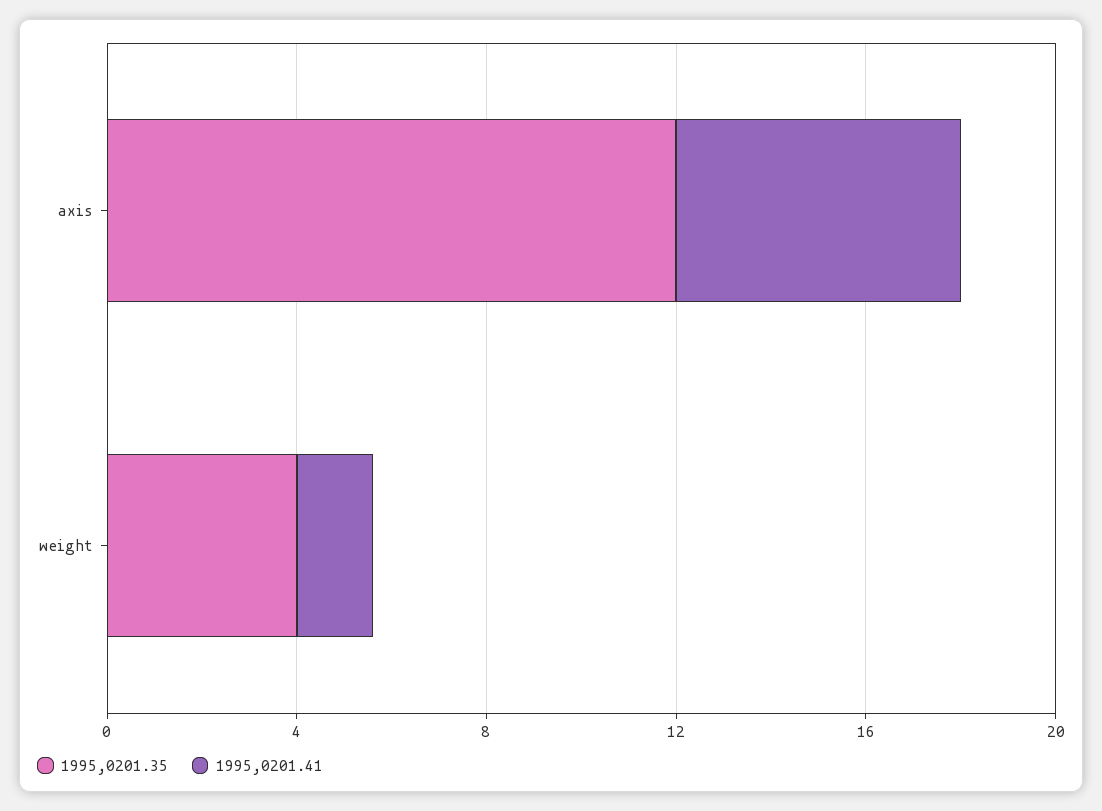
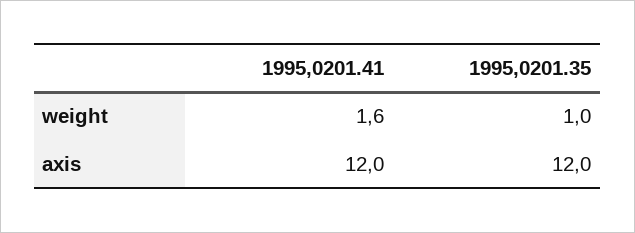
1995,0201.41, axis: 6 -> 12
1995,0201.35, weight: 4 -> 1

